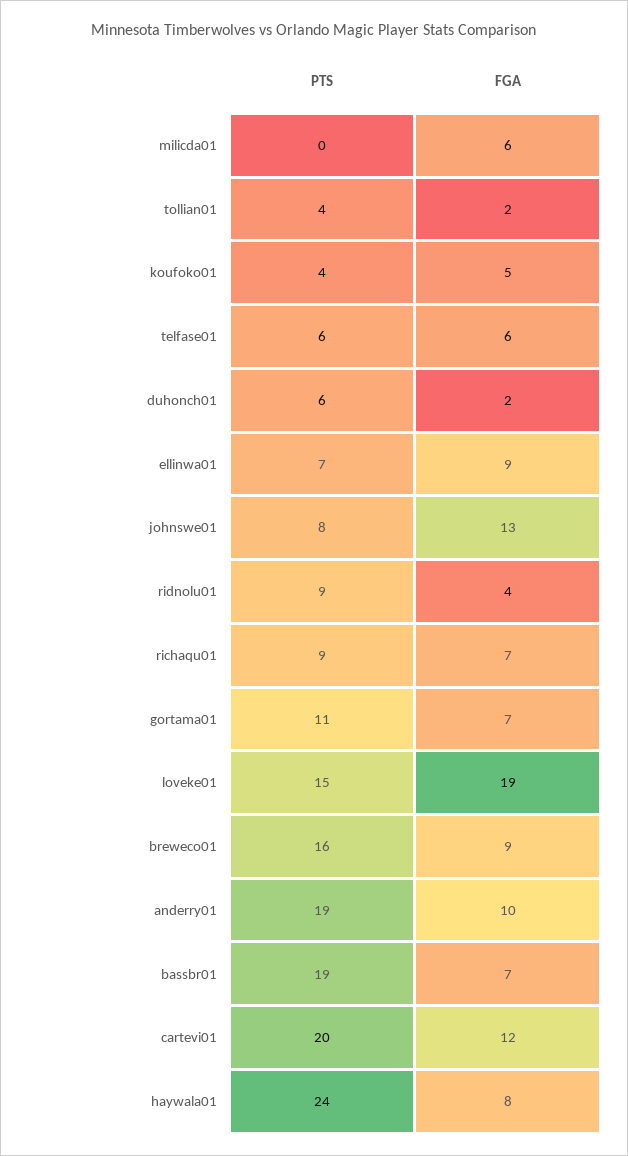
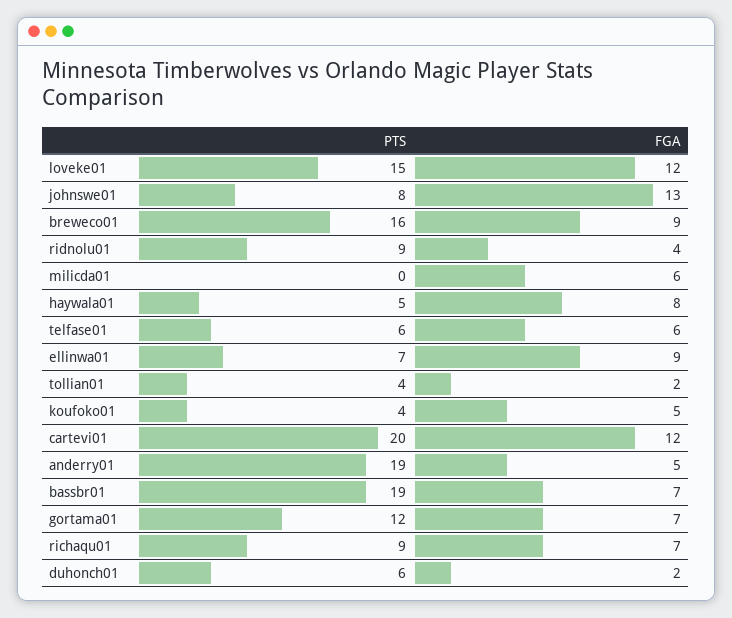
PTS, gortama01: 11 -> 12
FGA, loveke01: 19 -> 12
FGA, anderry01: 10 -> 5
PTS, haywala01: 24 -> 5

